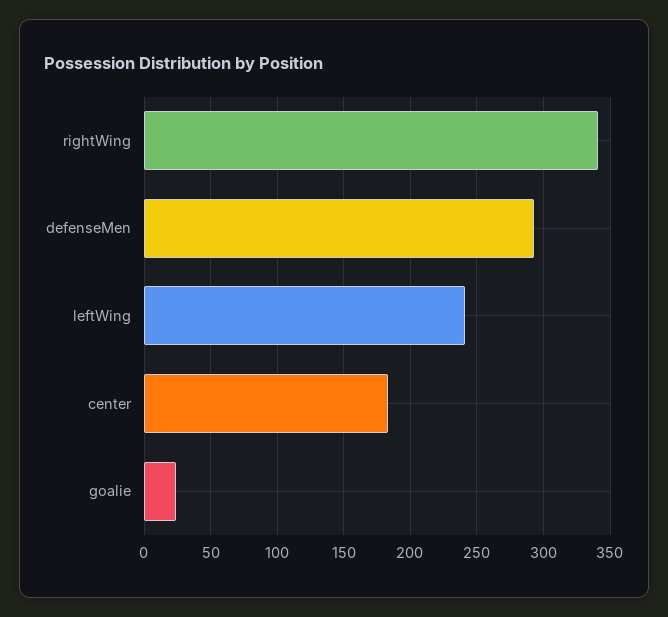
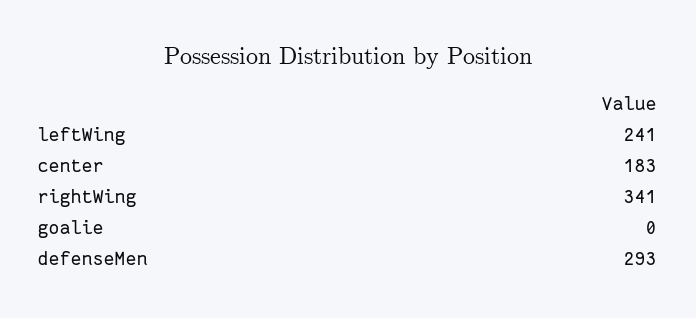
goalie: 25 -> 0

